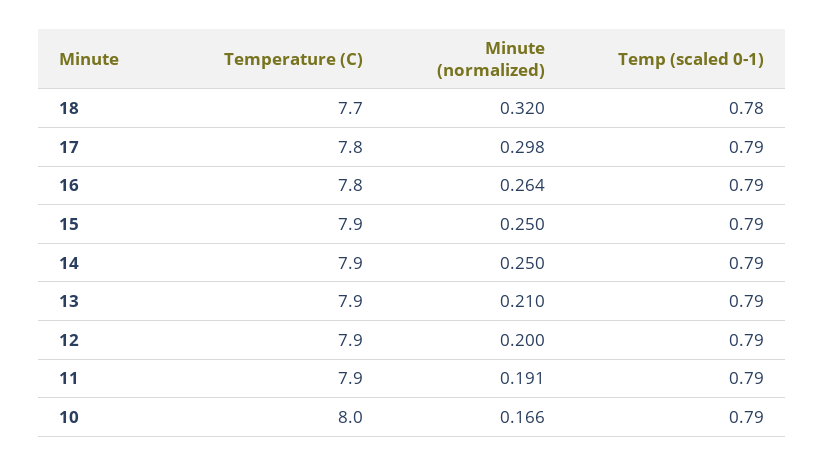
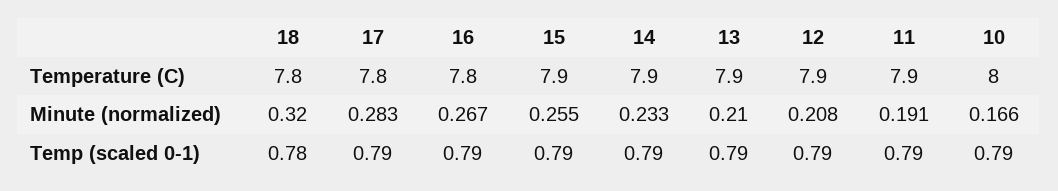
Temperature (C), 18: 7.7 -> 7.8
Minute (normalized), 17: 0.298 -> 0.283
Minute (normalized), 16: 0.264 -> 0.267
Minute (normalized), 15: 0.25 -> 0.255
Minute (normalized), 14: 0.25 -> 0.233
Minute (normalized), 12: 0.2 -> 0.208

